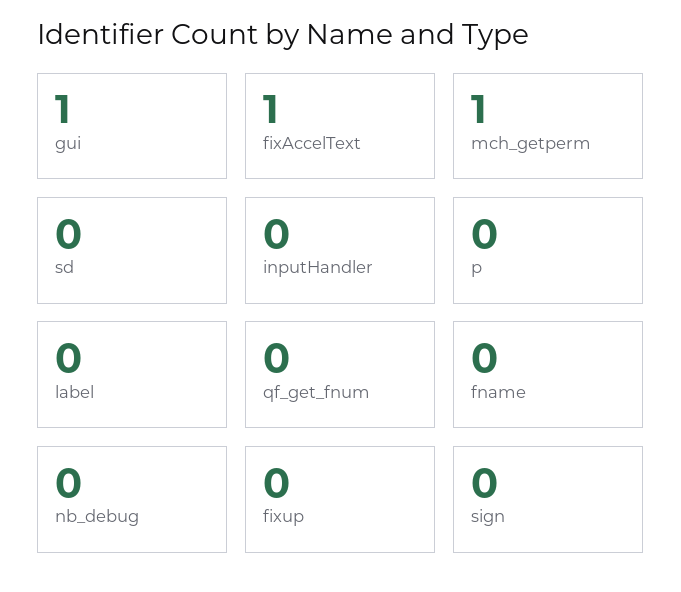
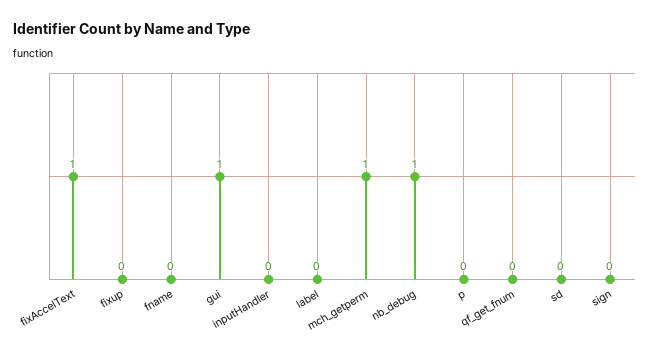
nb_debug: 0 -> 1

